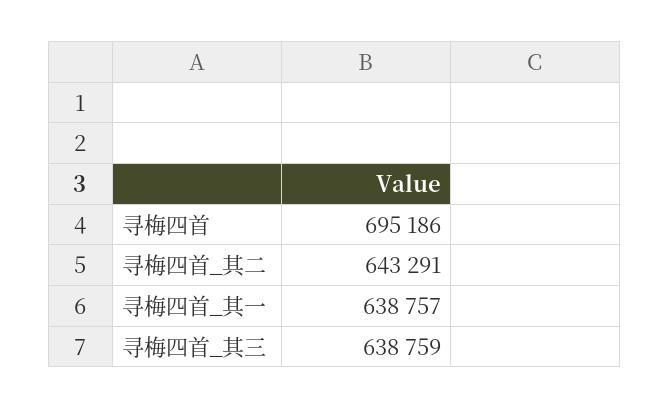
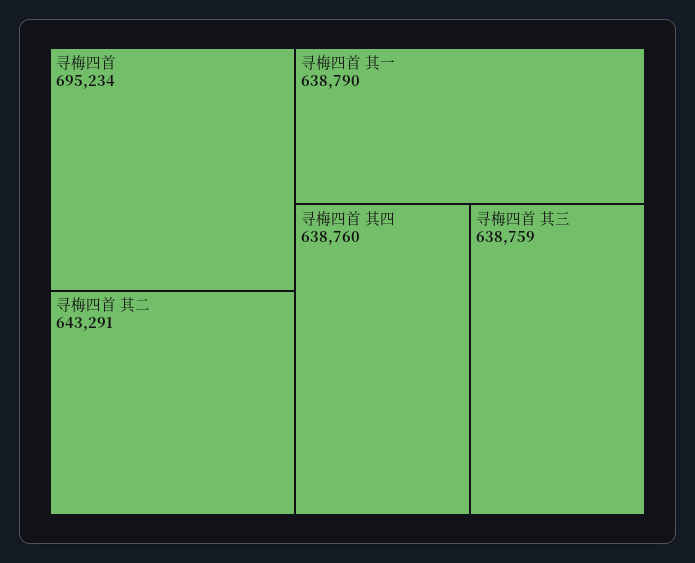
寻梅四首: 695186 -> 695234
寻梅四首_其一: 638757 -> 638790
寻梅四首 其四: none -> 638760

